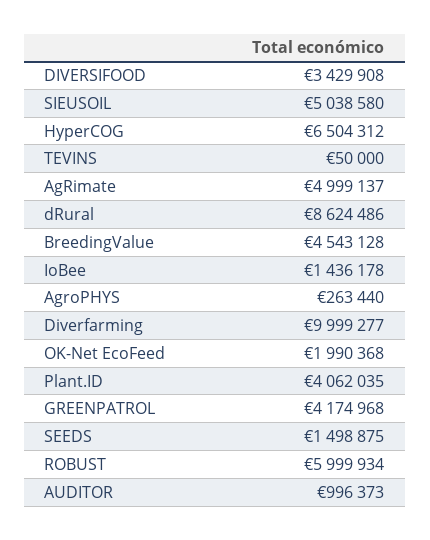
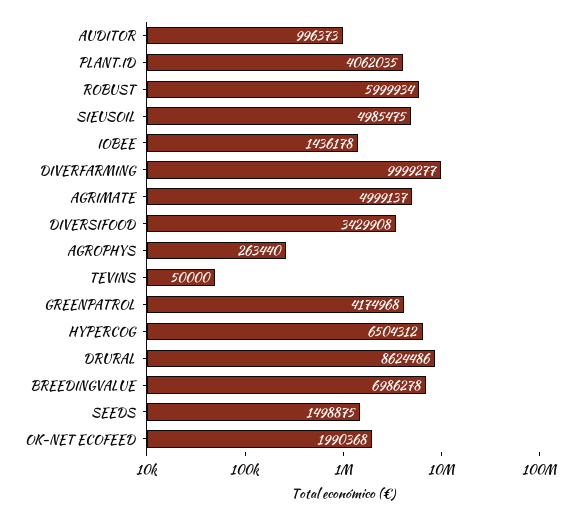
SIEUSOIL: 5038580 -> 4985475
BreedingValue: 4543128 -> 6986278

